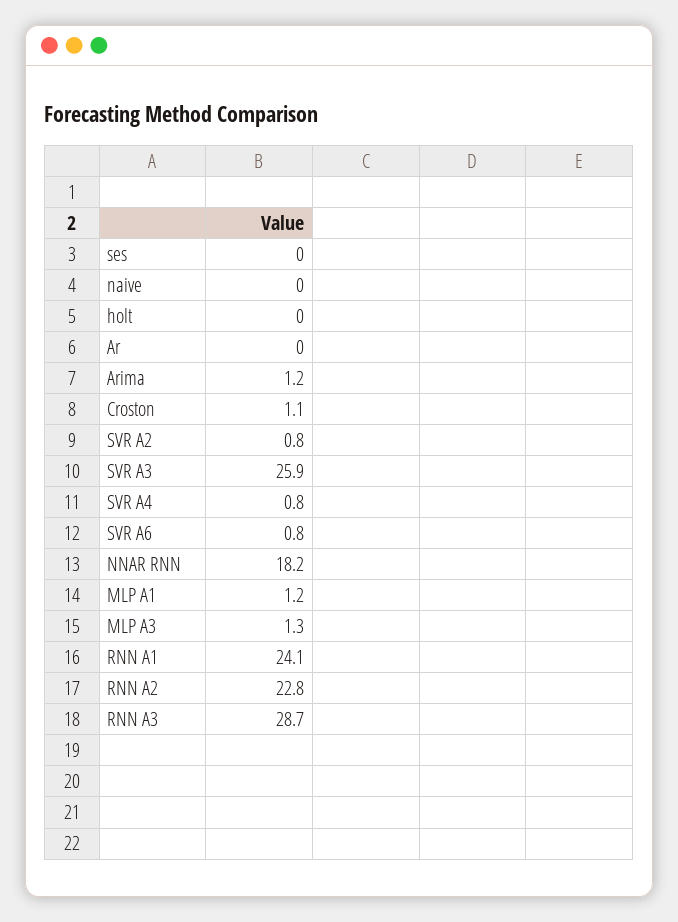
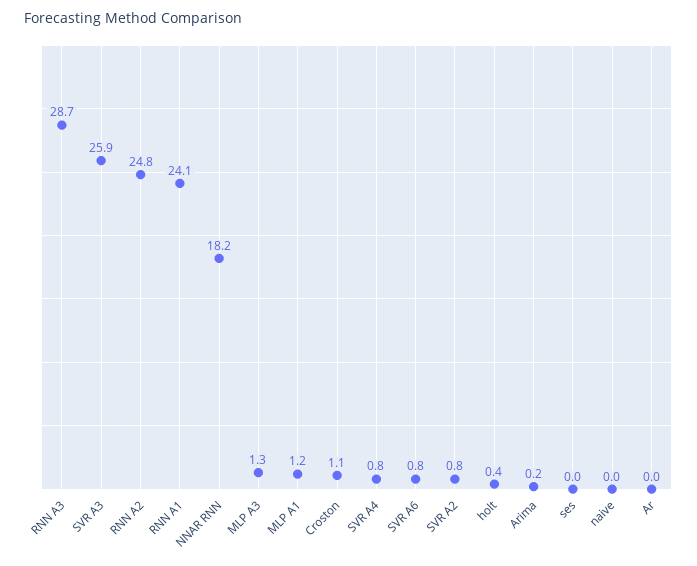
holt: 0 -> 0.4
Arima: 1.2 -> 0.2
RNN A2: 22.8 -> 24.8

